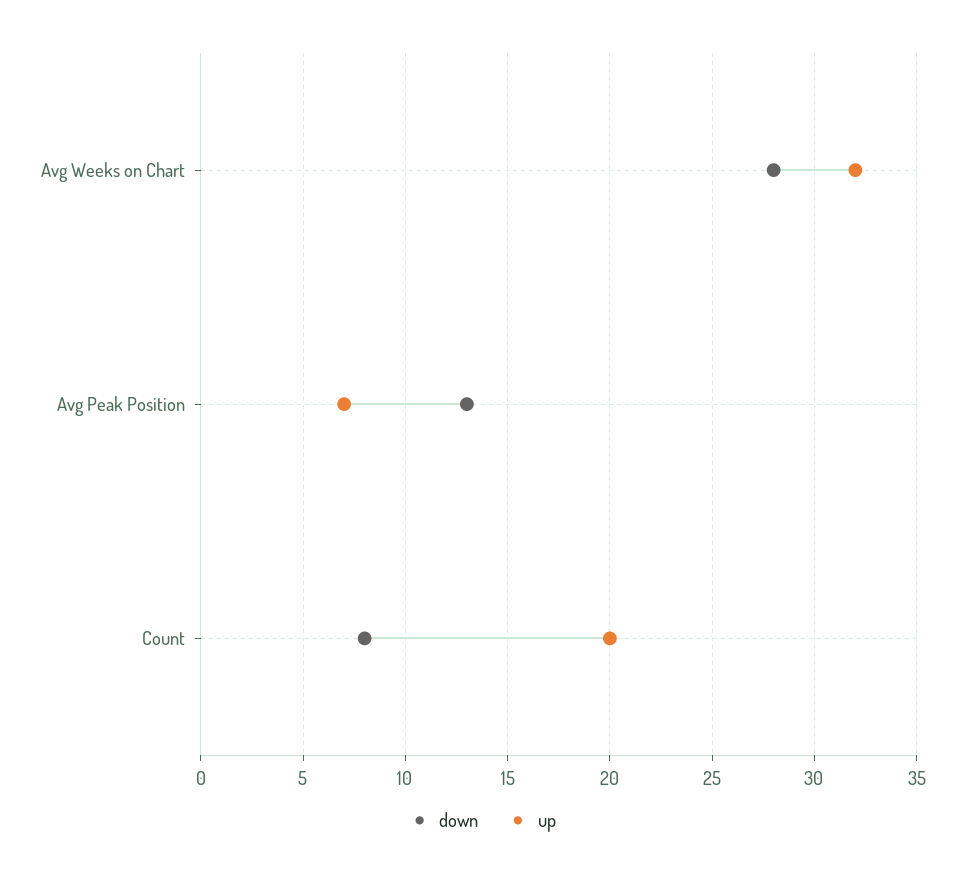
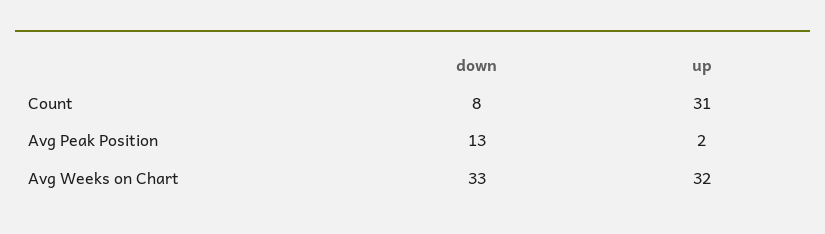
down, Avg Weeks on Chart: 28 -> 33
up, Avg Peak Position: 7 -> 2
up, Count: 20 -> 31

